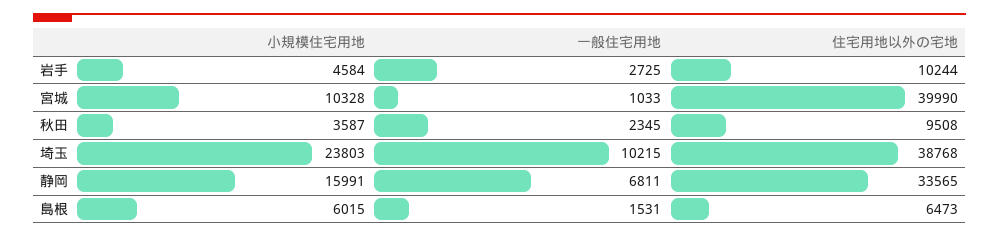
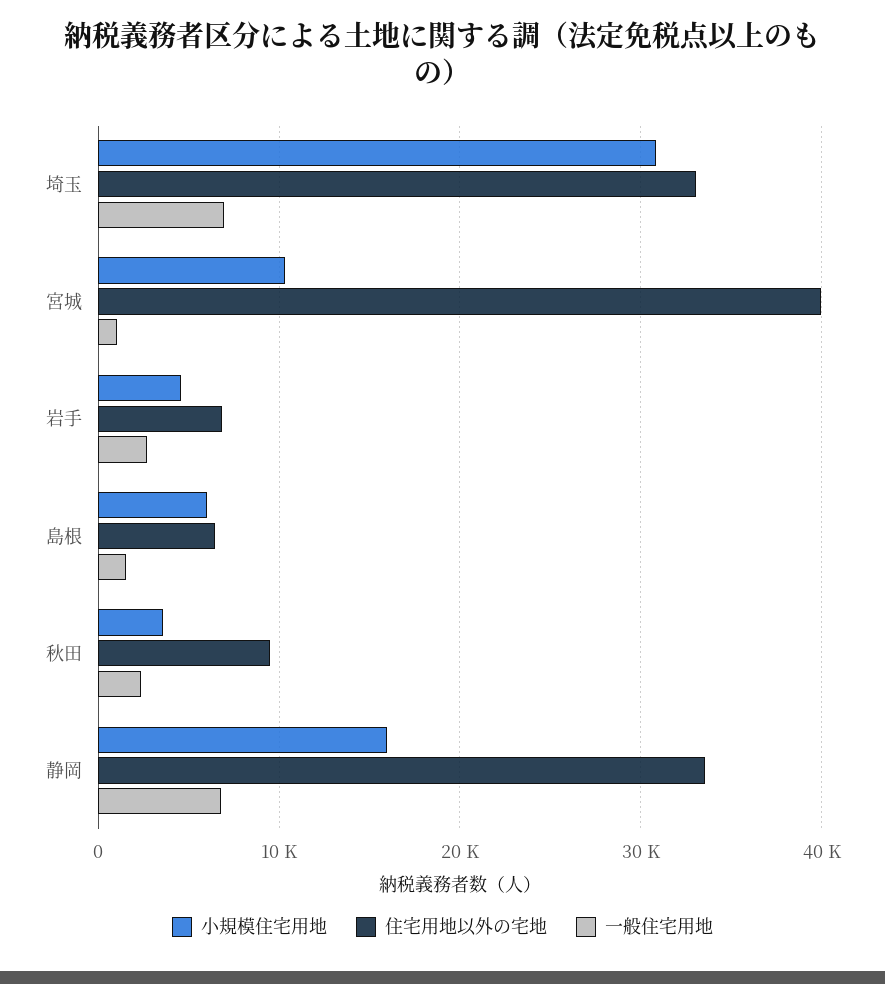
住宅用地以外の宅地, 岩手: 10244 -> 7000
小規模住宅用地, 埼玉: 23803 -> 31000
一般住宅用地, 埼玉: 10215 -> 7000
住宅用地以外の宅地, 埼玉: 38768 -> 33000

